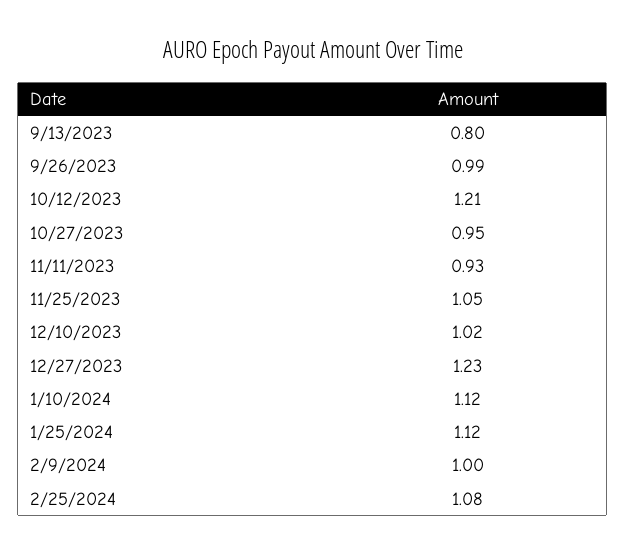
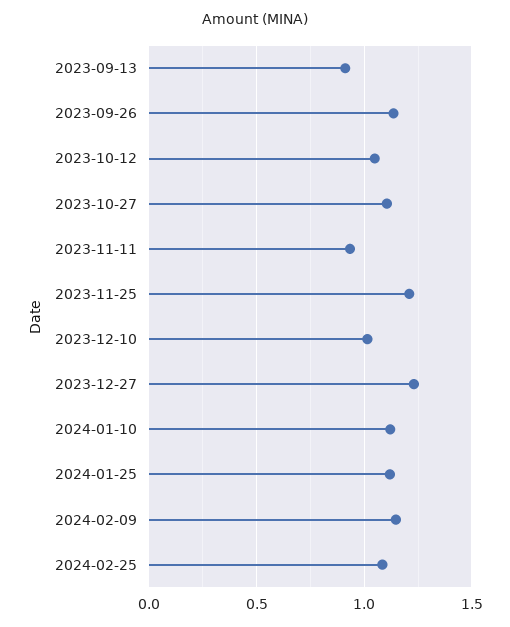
9/13/2023: 0.8 -> 0.9
9/26/2023: 0.99 -> 1.15
10/12/2023: 1.21 -> 1.05
10/27/2023: 0.95 -> 1.1
11/25/2023: 1.05 -> 1.2
2/9/2024: 1 -> 1.15

